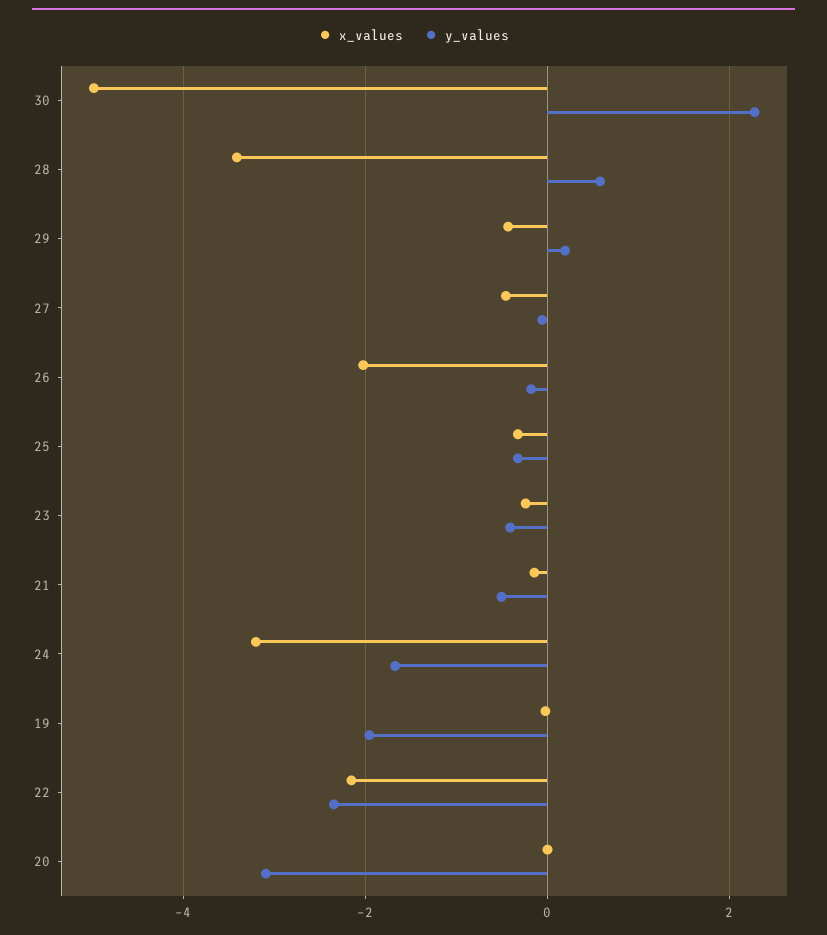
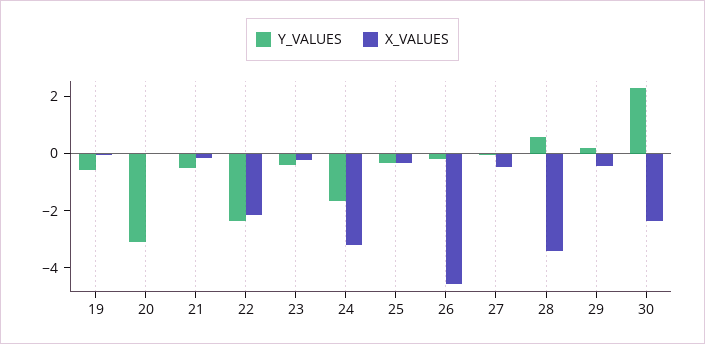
x_values, 30: -5 -> -2.5
x_values, 26: -2 -> -4.5
y_values, 19: -2 -> -0.5

